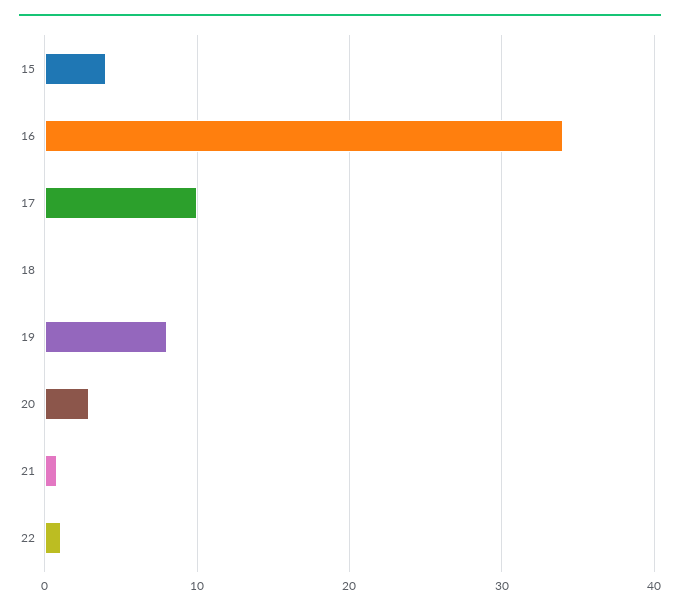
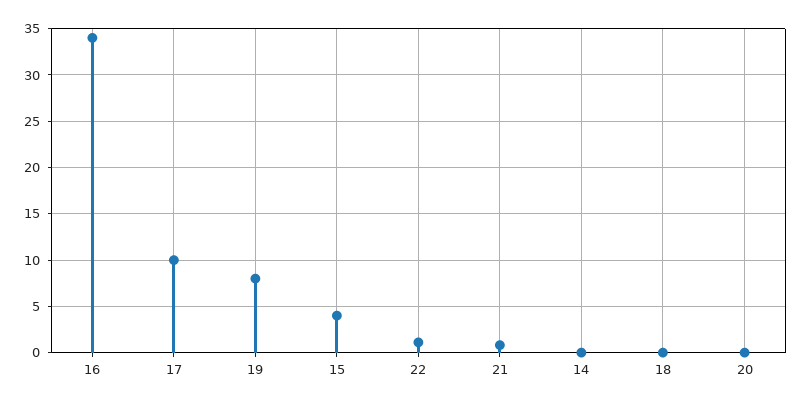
20: 3 -> 0
14: none -> 0

